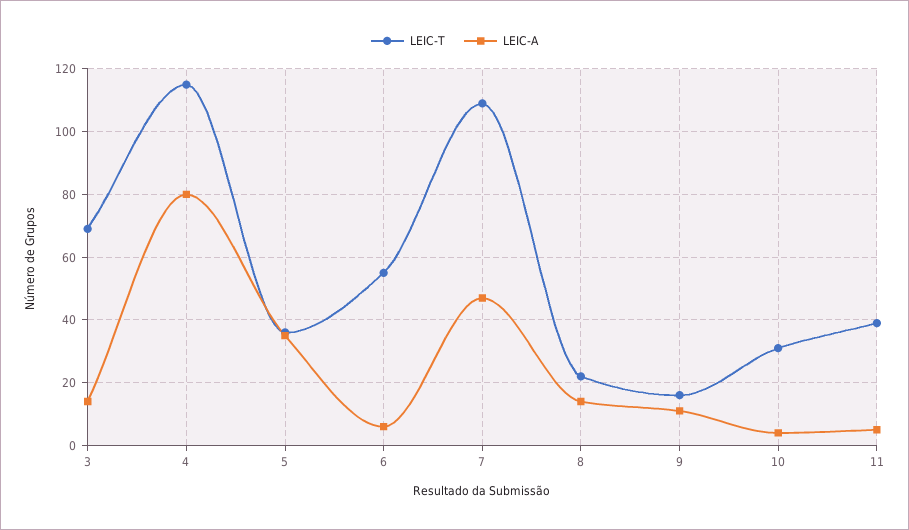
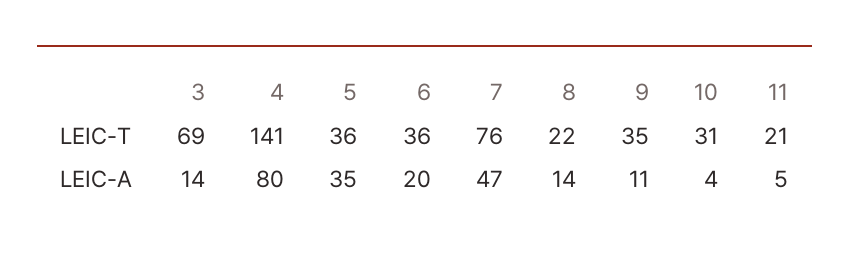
LEIC-T, 4: 115 -> 141
LEIC-T, 6: 55 -> 36
LEIC-A, 6: 5 -> 20
LEIC-T, 7: 110 -> 76
LEIC-T, 9: 15 -> 35
LEIC-T, 11: 40 -> 21

